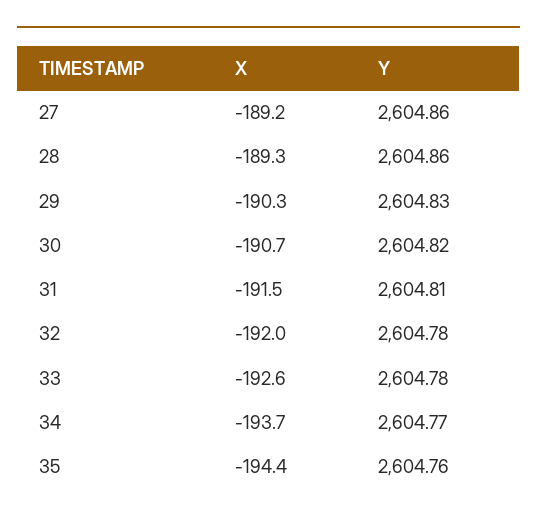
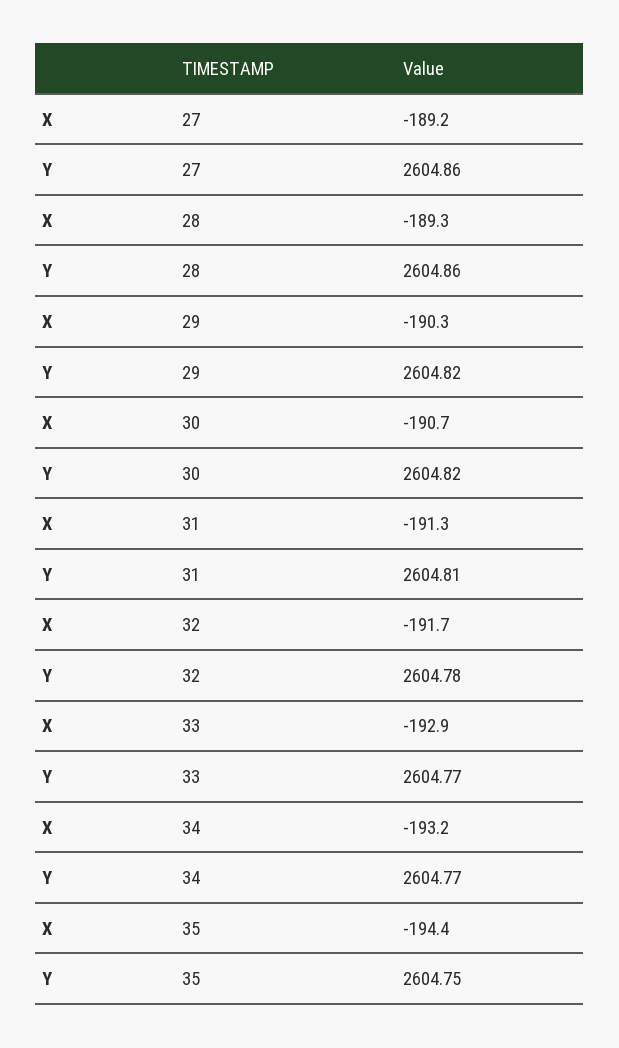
Y, 29: 2604.83 -> 2604.82
X, 31: -191.5 -> -191.3
X, 32: -192 -> -191.7
X, 33: -192.6 -> -192.9
Y, 33: 2604.78 -> 2604.77
X, 34: -193.7 -> -193.2
Y, 35: 2604.76 -> 2604.75

